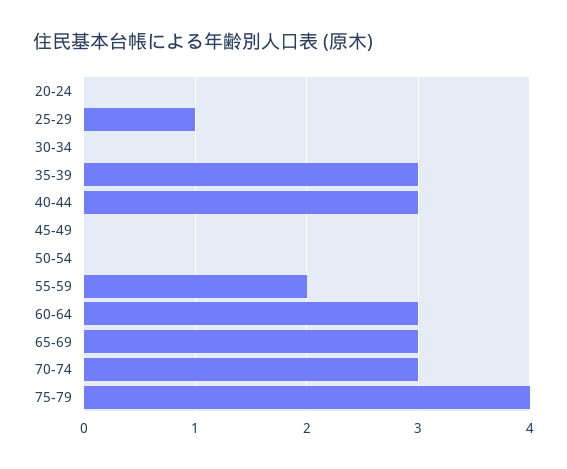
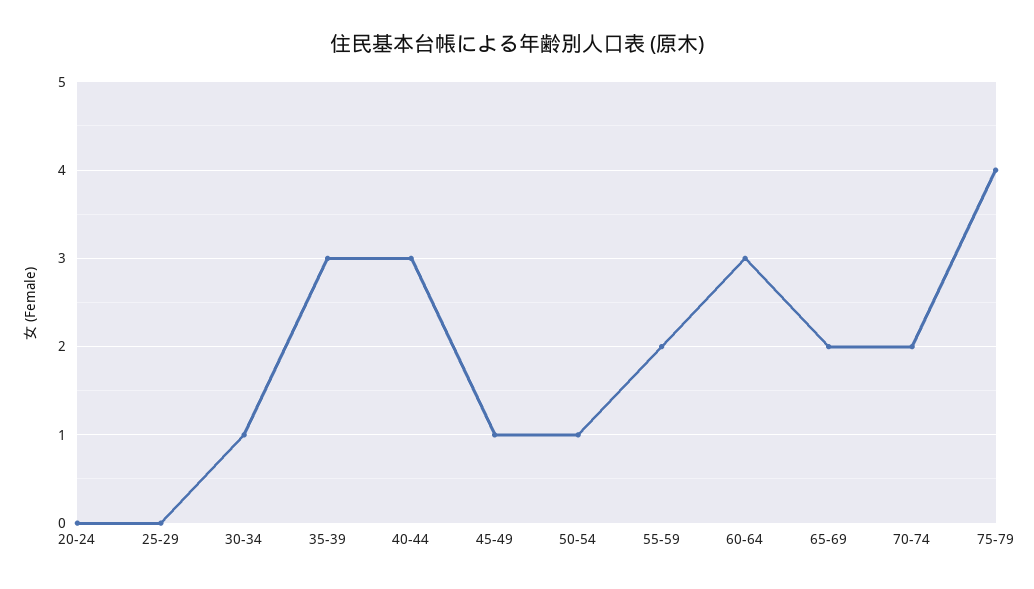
25-29: 1 -> 0
30-34: 0 -> 1
45-49: 0 -> 1
50-54: 0 -> 1
65-69: 3 -> 2
70-74: 3 -> 2

